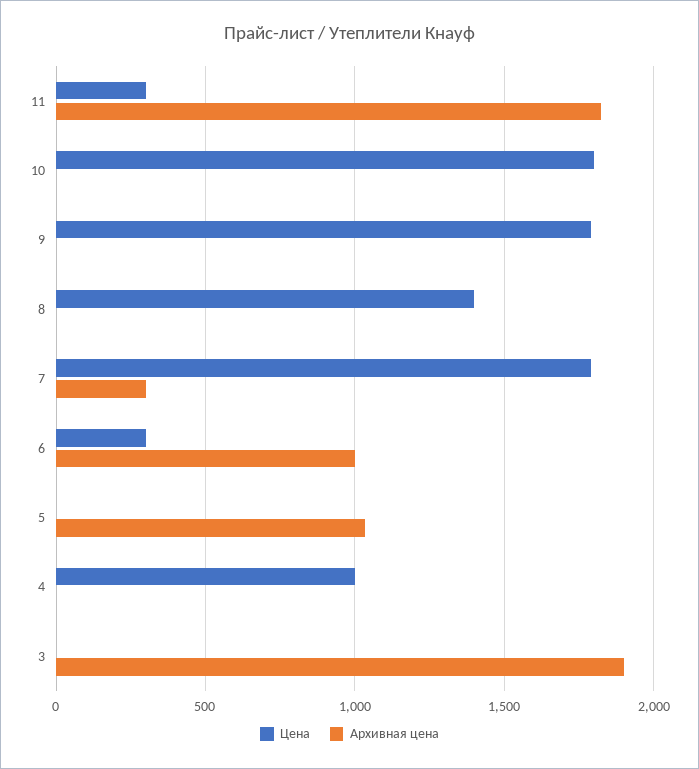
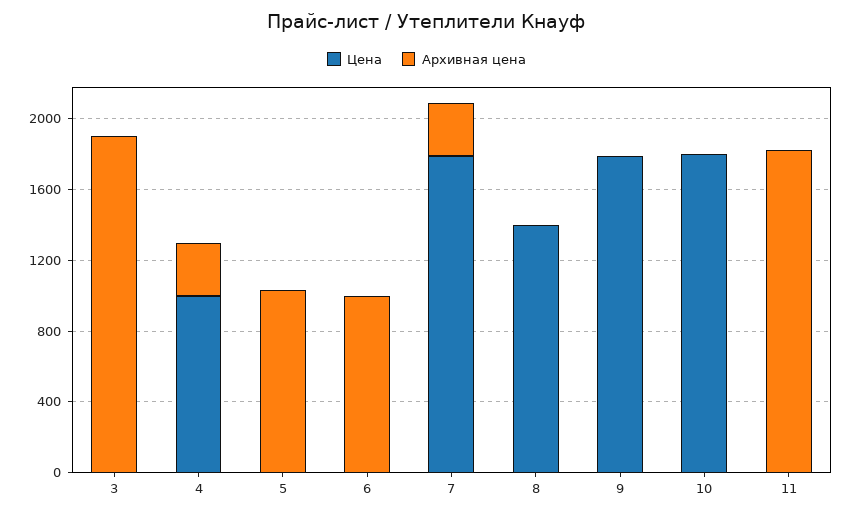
Цена, 11: 300 -> 0
Цена, 6: 300 -> 0
Архивная цена, 4: 0 -> 300

